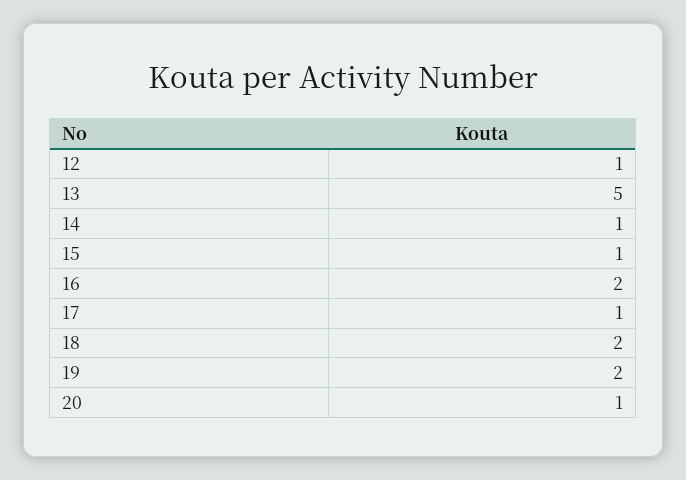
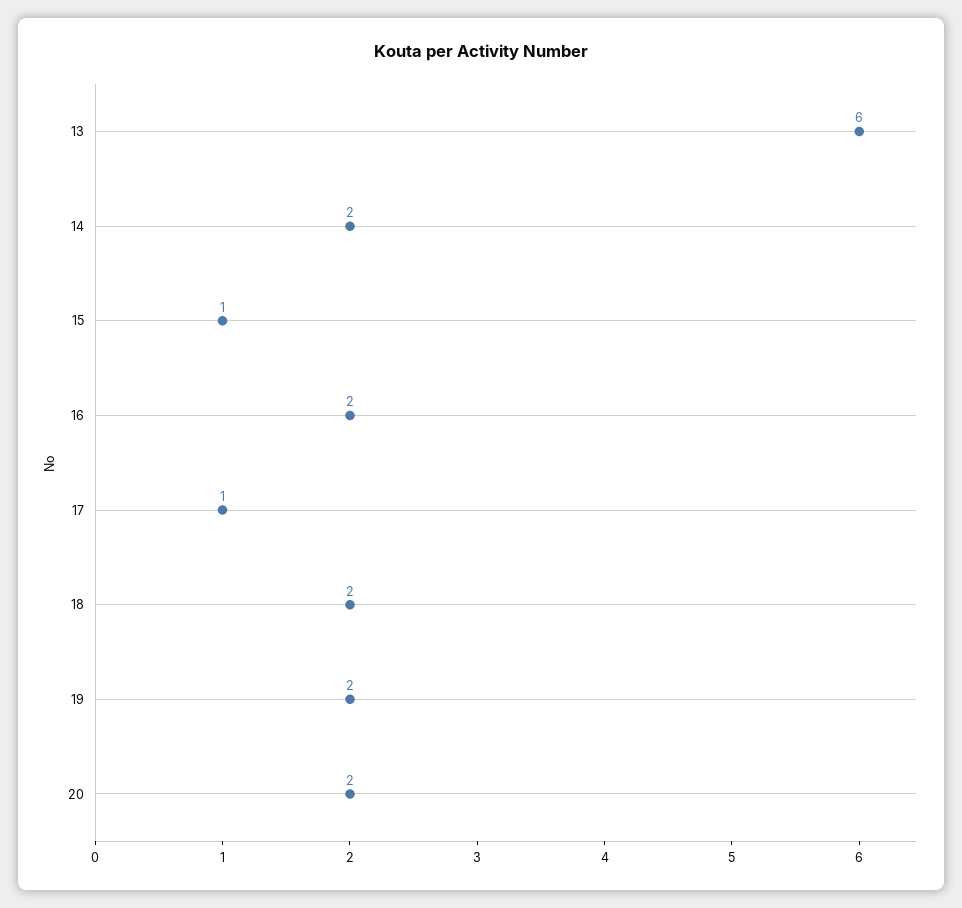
12: 1 -> none
13: 5 -> 6
14: 1 -> 2
20: 1 -> 2

